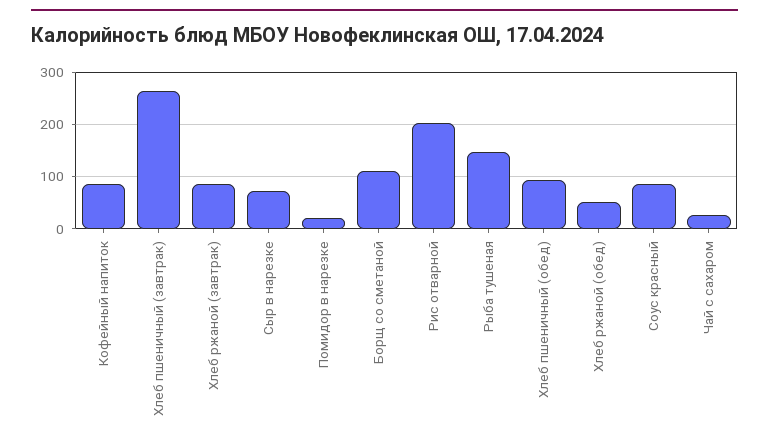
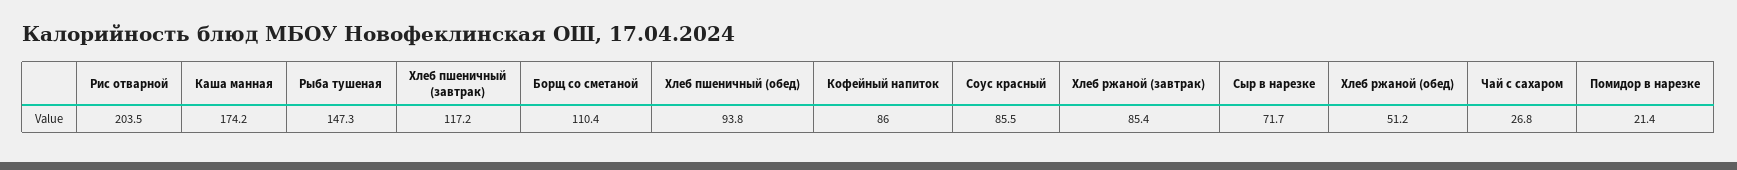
Хлеб пшеничный (завтрак): 260 -> 117.2
Каша манная: none -> 174.2

